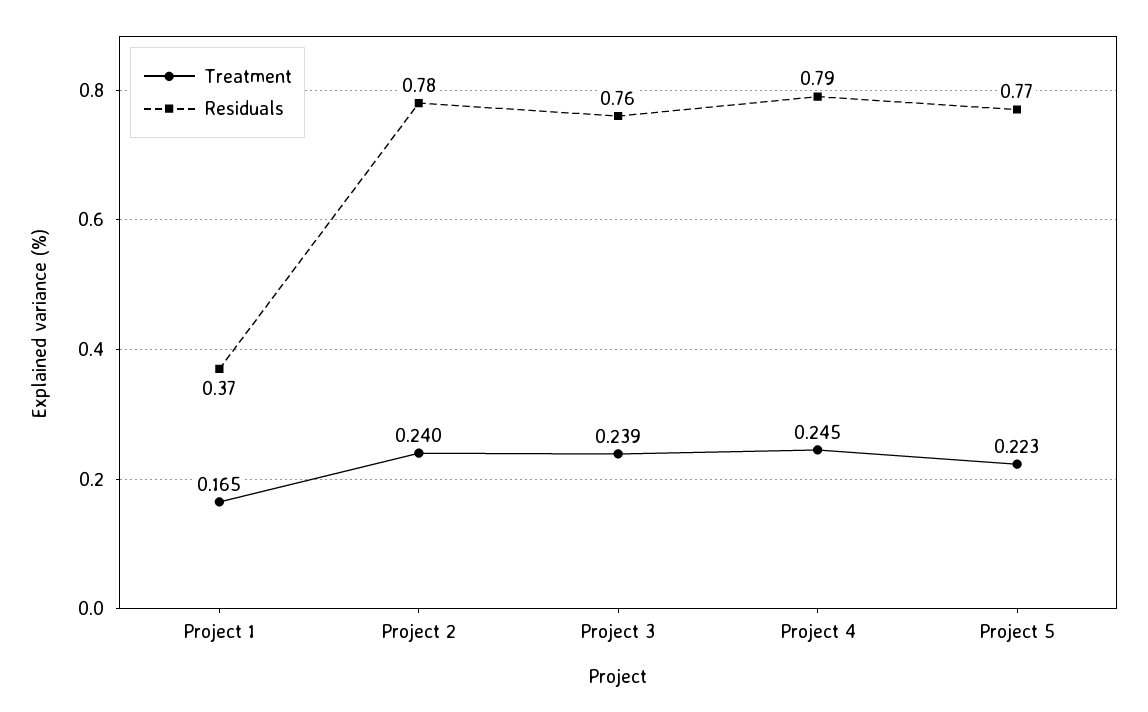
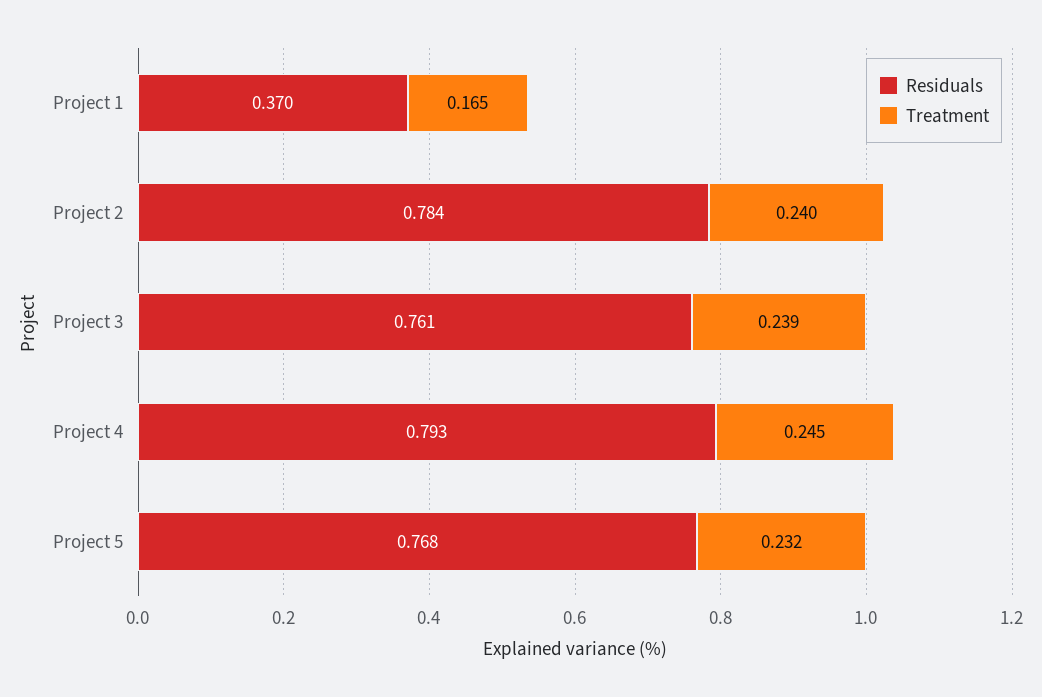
Treatment, Project 5: 0.223 -> 0.232

